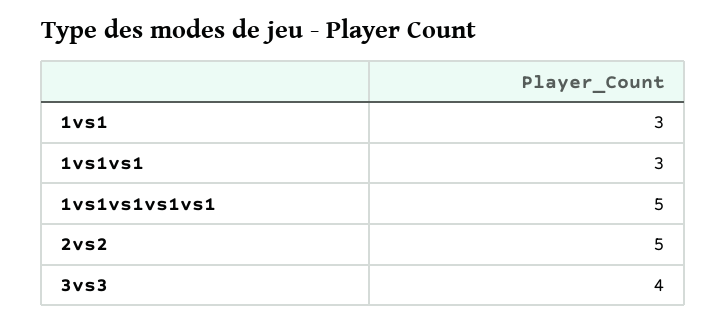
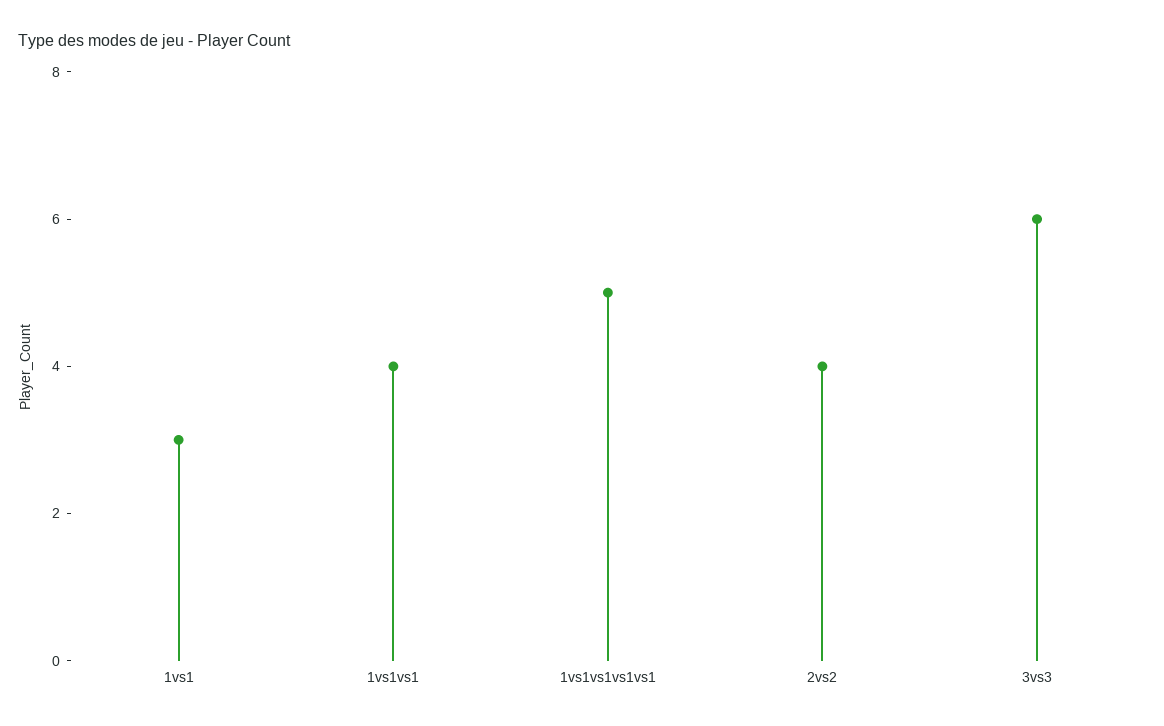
1vs1vs1: 3 -> 4
2vs2: 5 -> 4
3vs3: 4 -> 6

